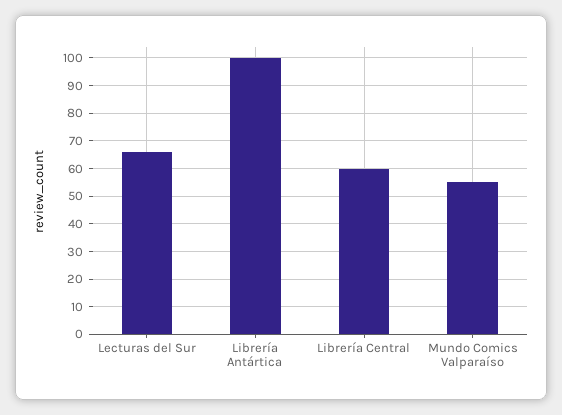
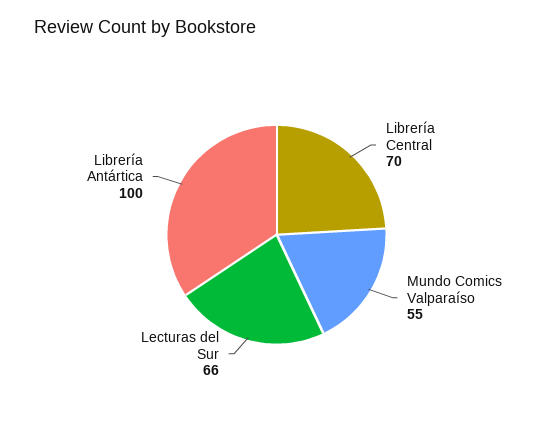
Librería Central: 60 -> 70

